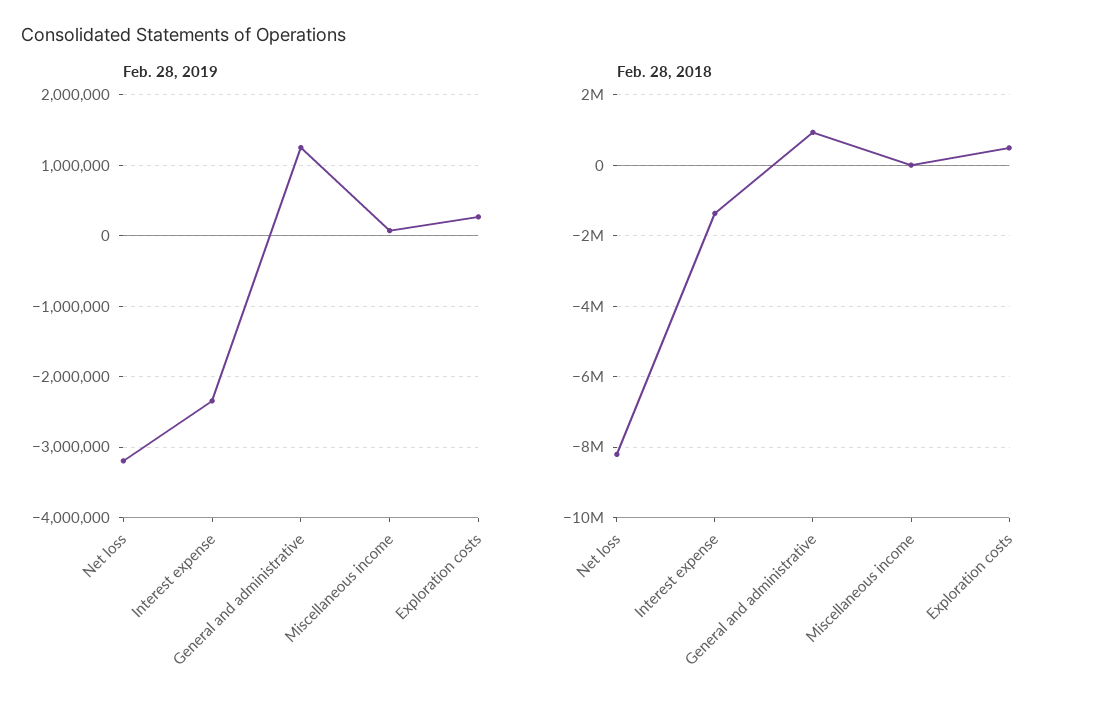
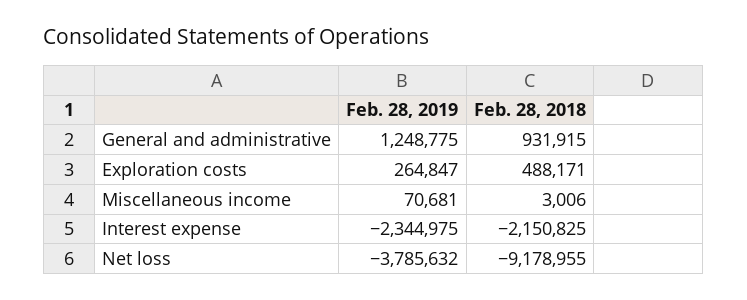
Feb. 28, 2019, Net loss: -3200000 -> -3785632
Feb. 28, 2018, Net loss: -8200000 -> -9178955
Feb. 28, 2018, Interest expense: -1400000 -> -2150825

